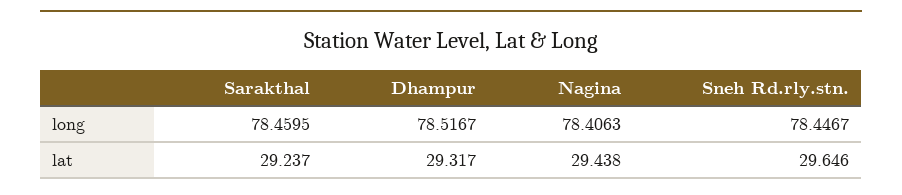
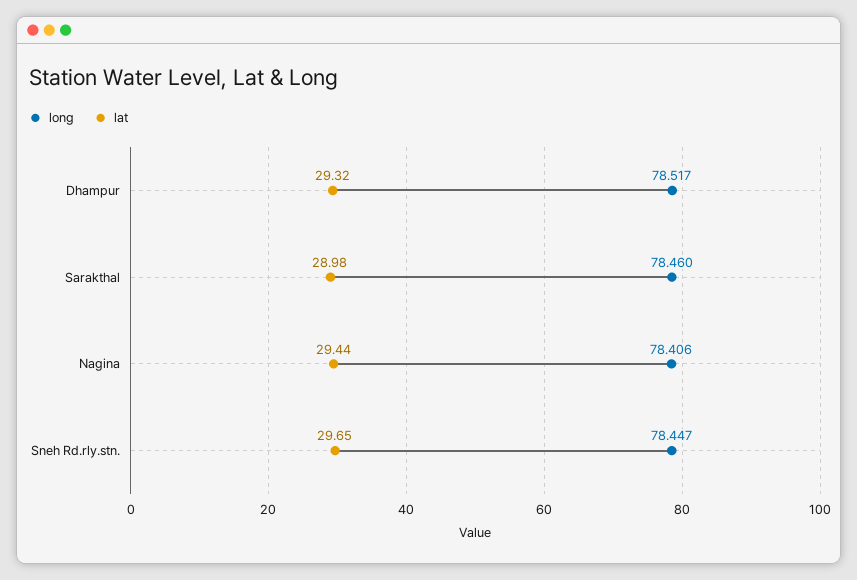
lat, Sarakthal: 29.237 -> 28.98

